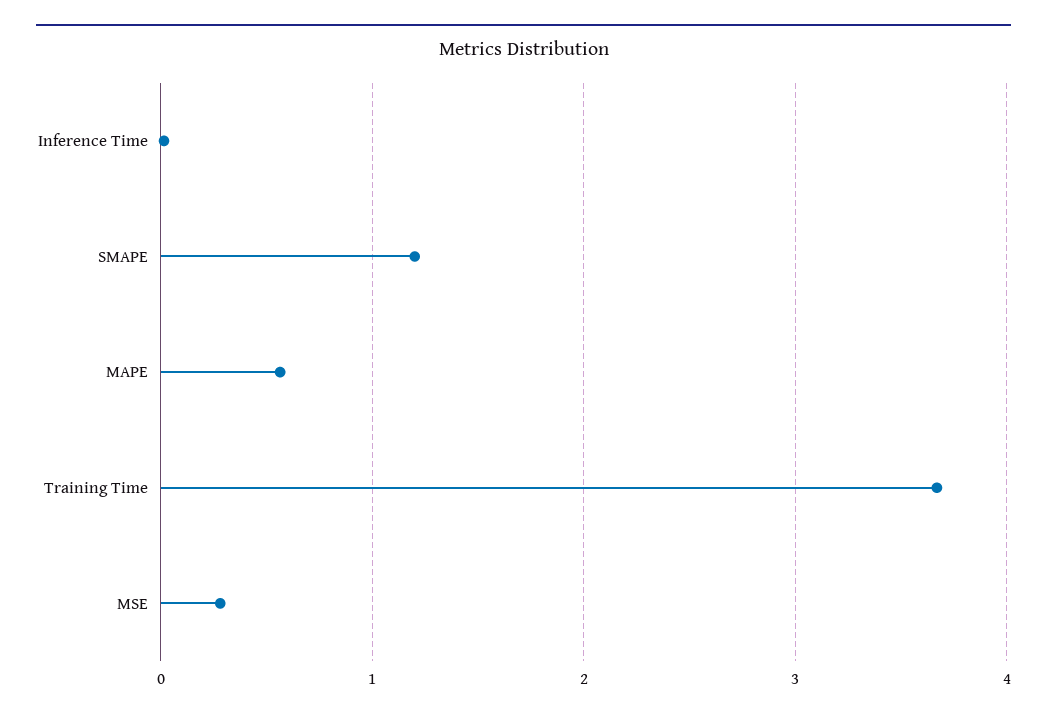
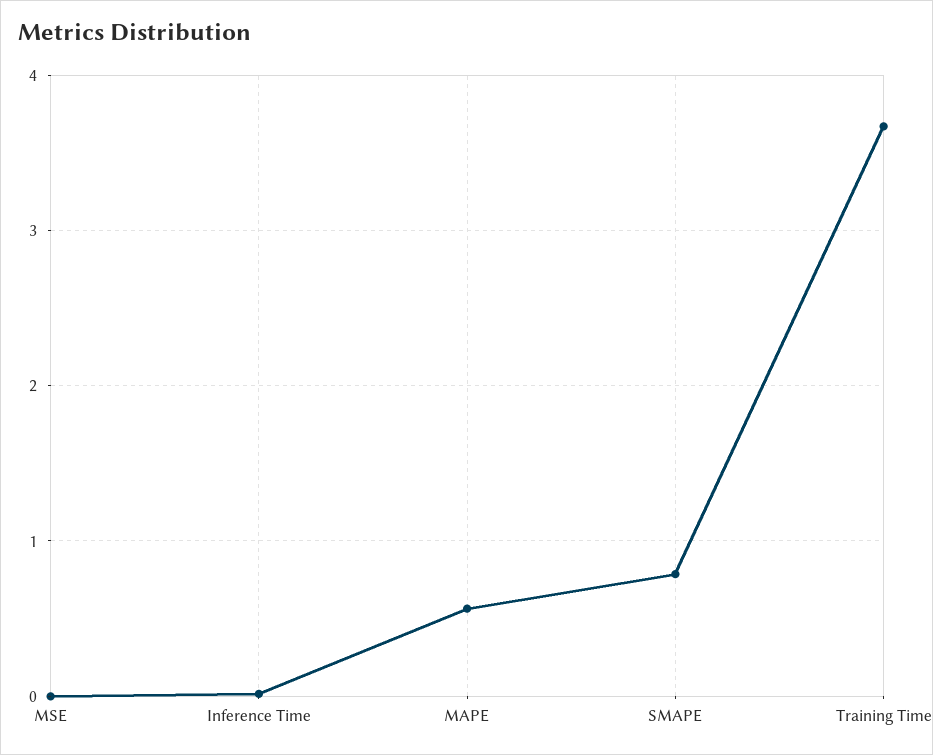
SMAPE: 1.2 -> 0.8
MSE: 0.3 -> 0

